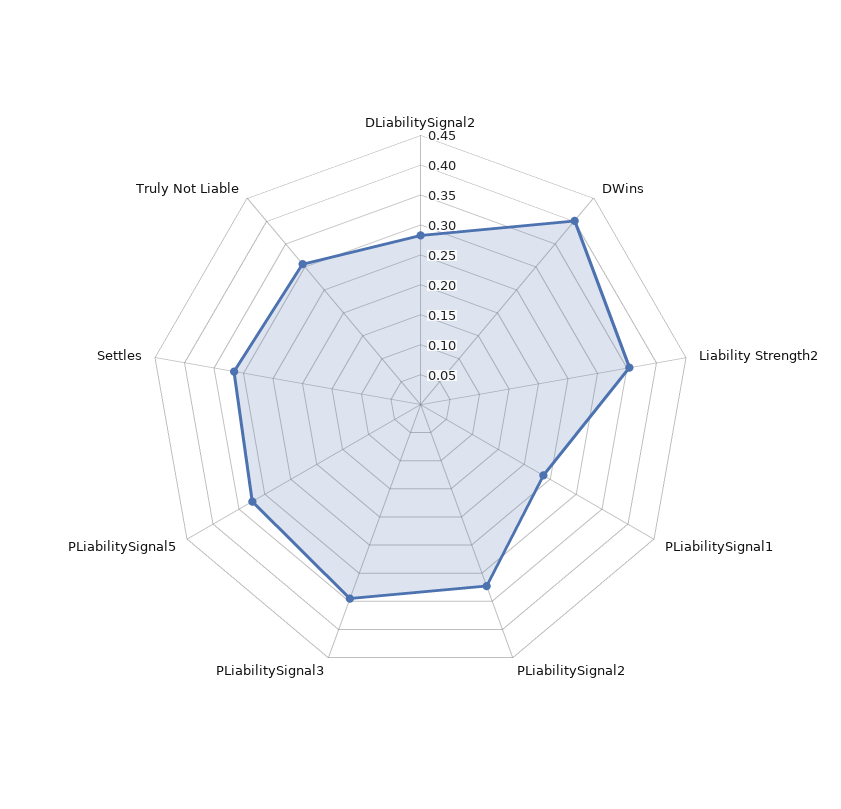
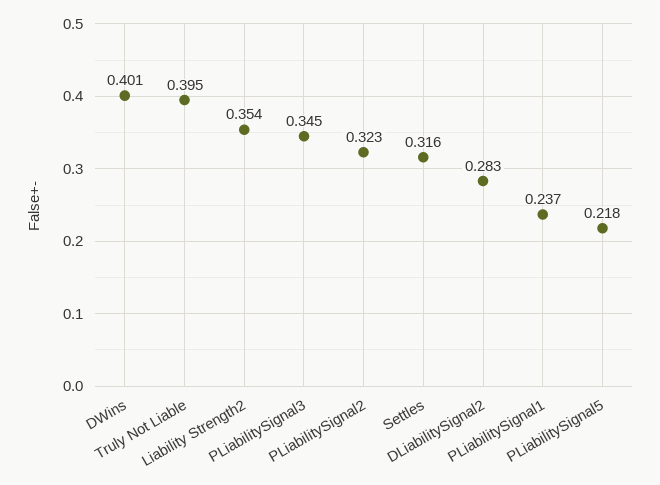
PLiabilitySignal5: 0.325 -> 0.218
Truly Not Liable: 0.3 -> 0.395

